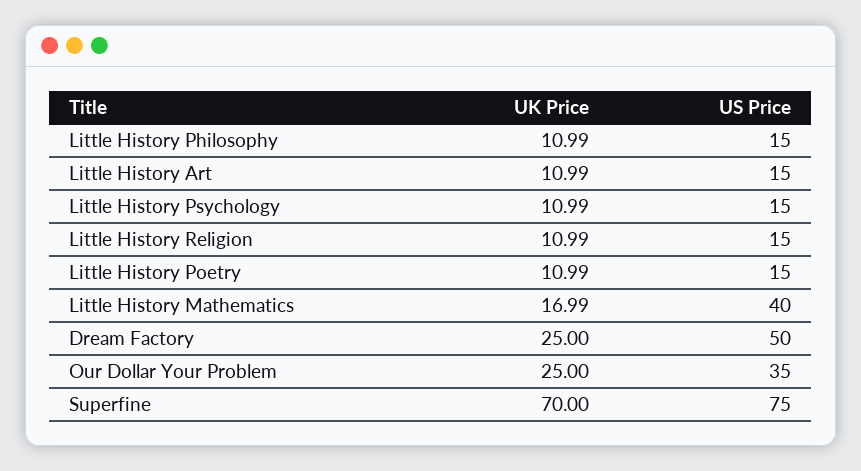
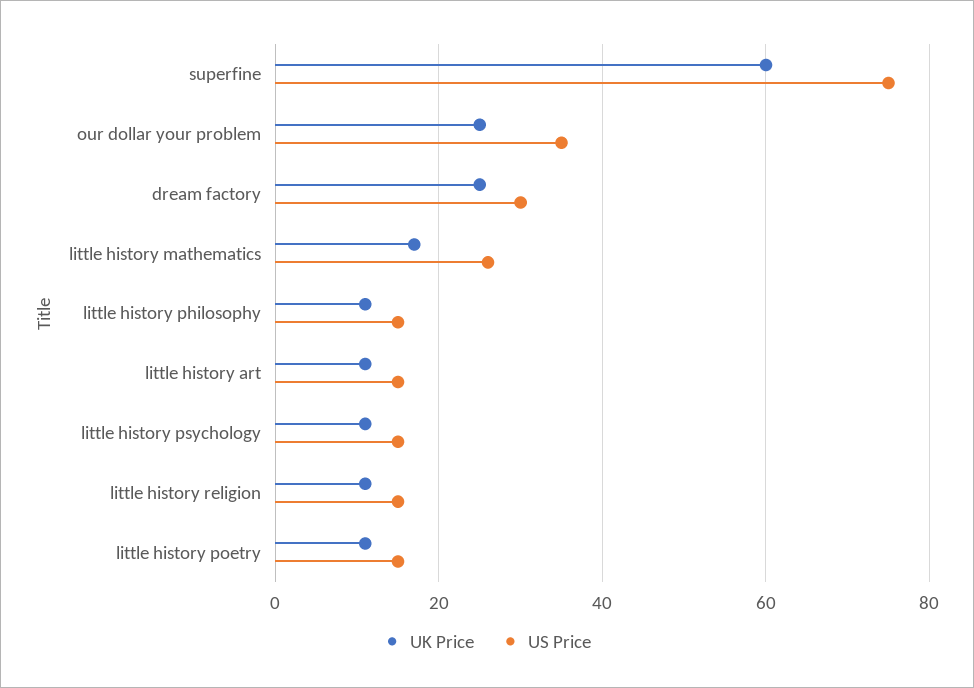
US Price, Little History Mathematics: 40 -> 26
US Price, Dream Factory: 50 -> 30
UK Price, Superfine: 70 -> 60

